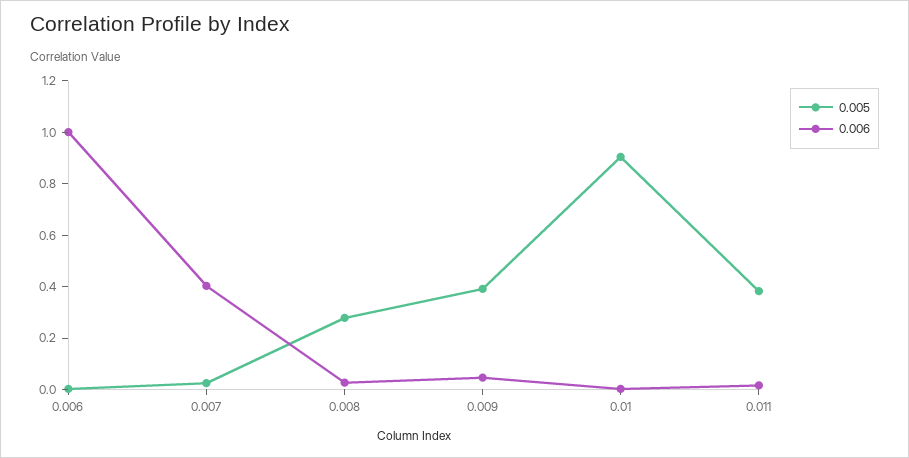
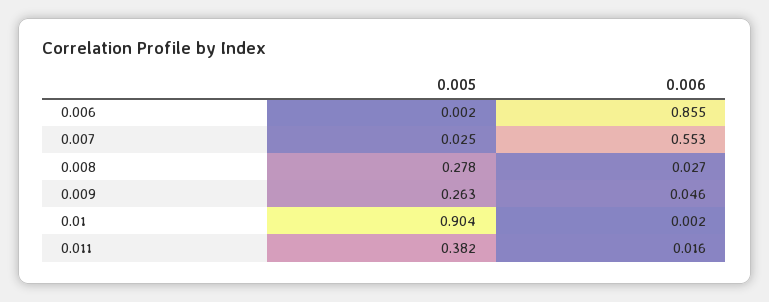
0.006, 0.006: 1 -> 0.855
0.006, 0.007: 0.4 -> 0.553
0.005, 0.009: 0.4 -> 0.263

